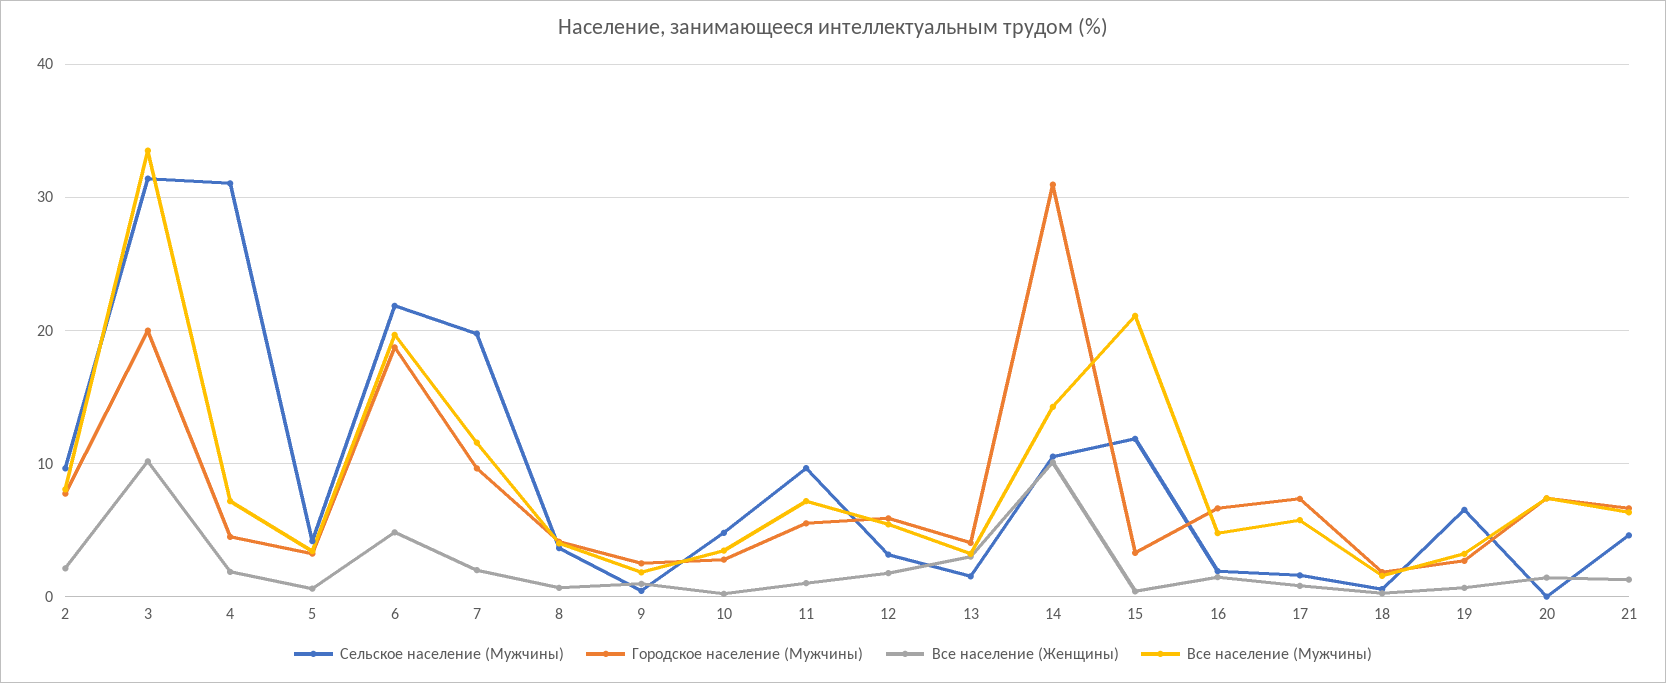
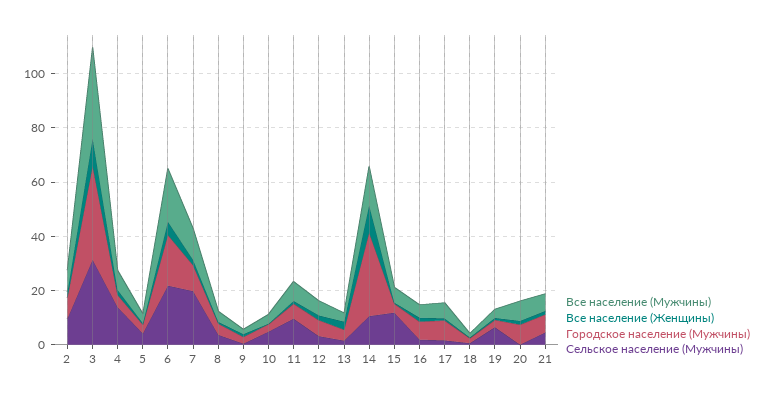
Городское население (Мужчины), 3: 20 -> 35
Сельское население (Мужчины), 4: 31 -> 15
Все население (Мужчины), 15: 21 -> 5

